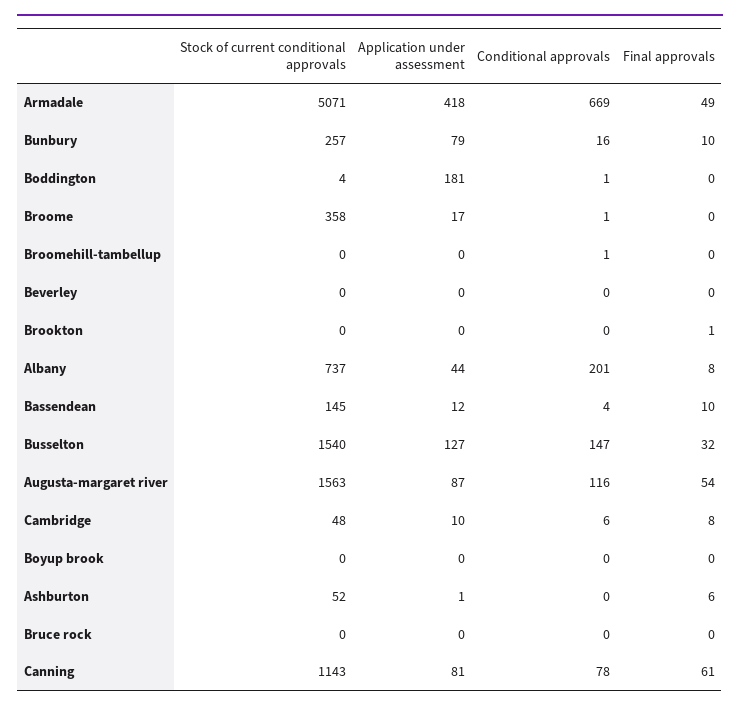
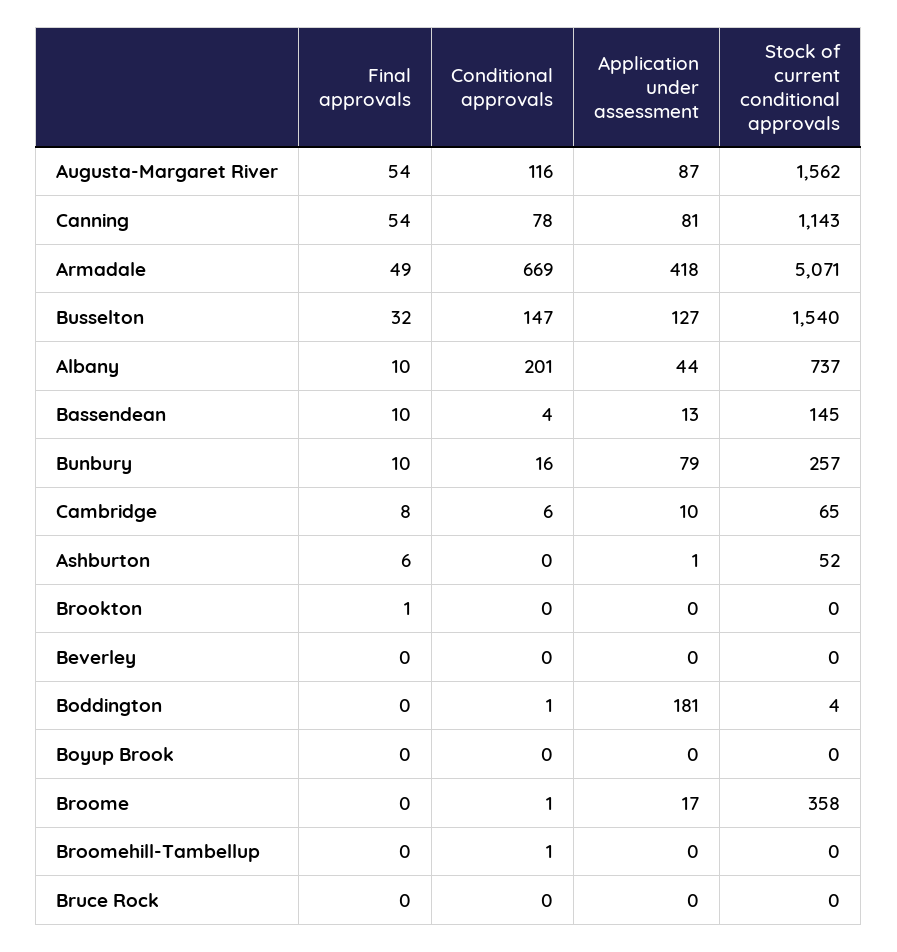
Final approvals, Albany: 8 -> 10
Application under assessment, Bassendean: 12 -> 13
Stock of current conditional approvals, Augusta-margaret river: 1563 -> 1562
Stock of current conditional approvals, Cambridge: 48 -> 65
Final approvals, Canning: 61 -> 54

